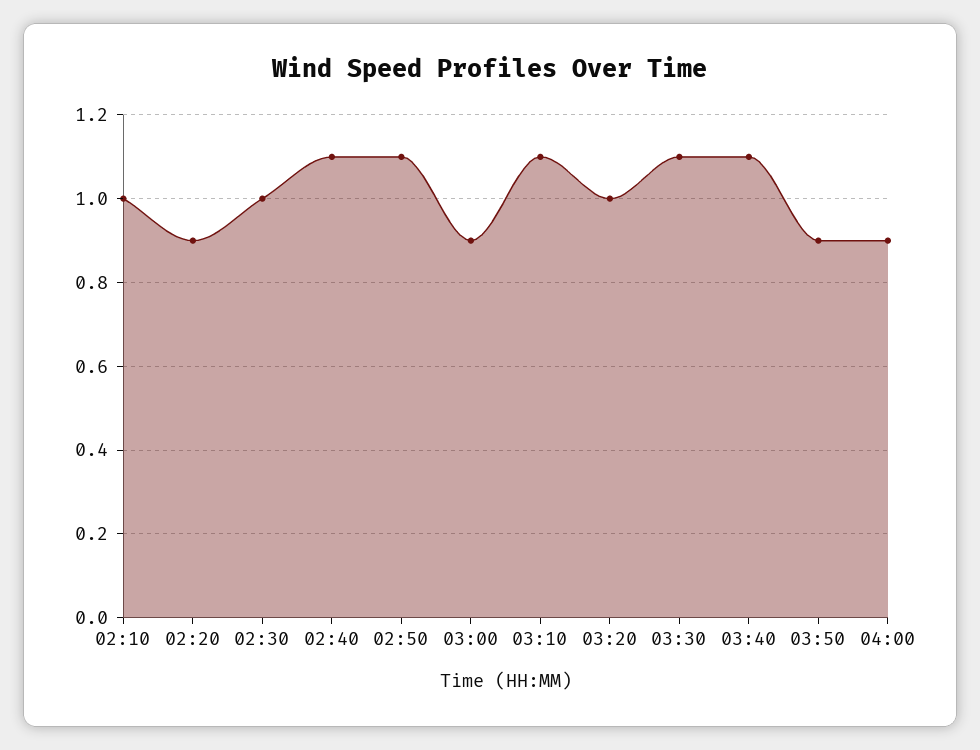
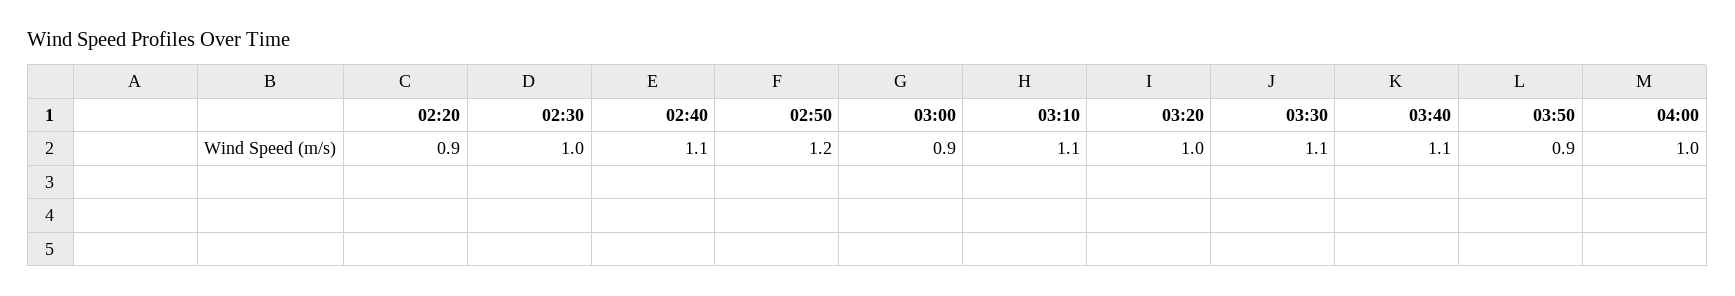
02:10: 1 -> none
02:50: 1.1 -> 1.2
04:00: 0.9 -> 1

